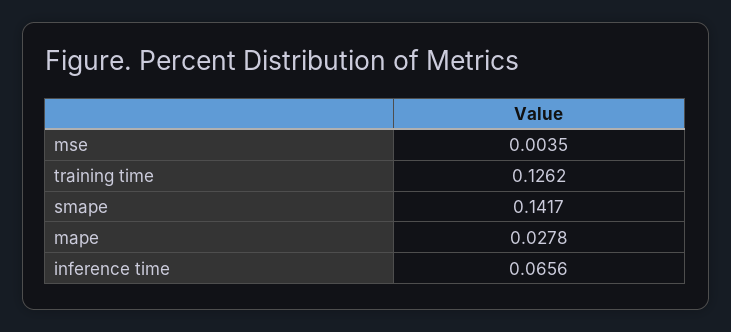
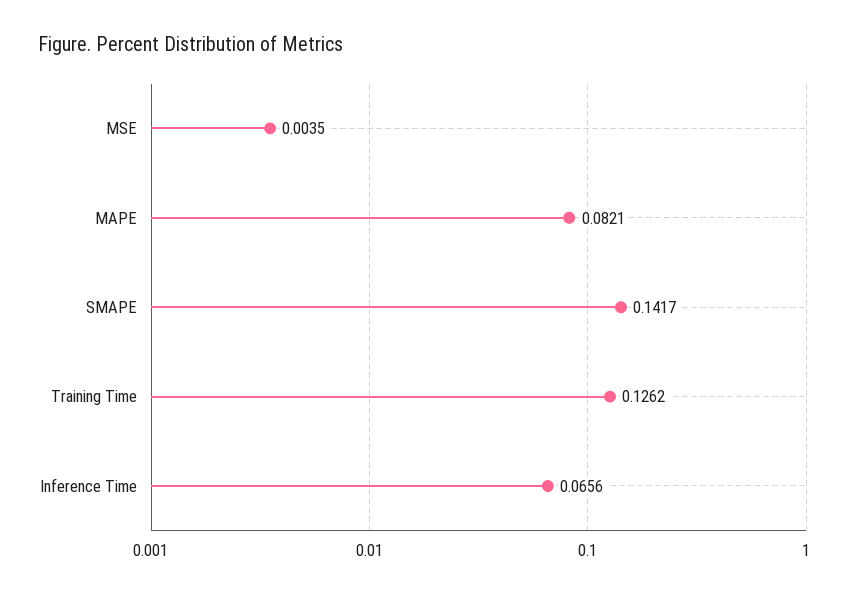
mape: 0.0278 -> 0.0821

